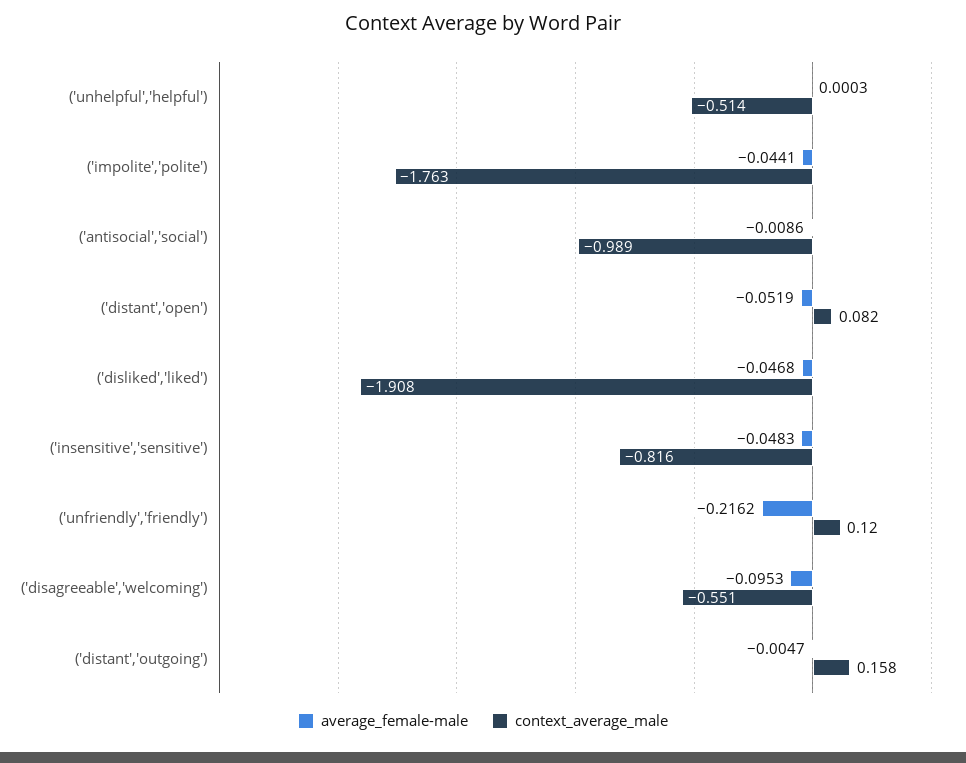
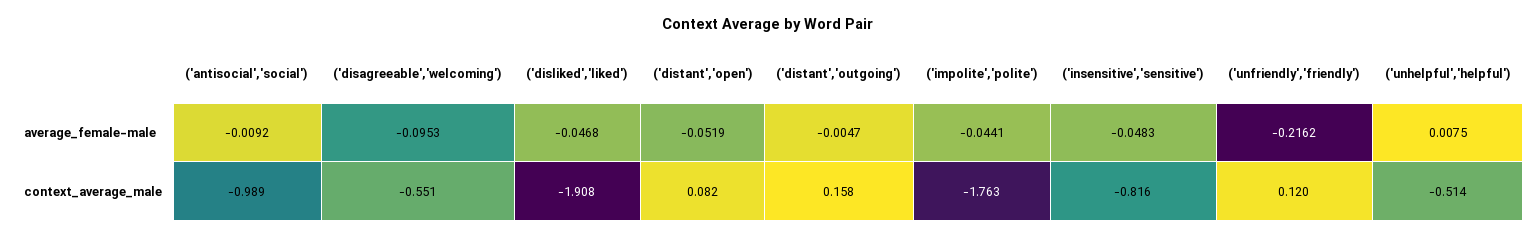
average_female-male, ('unhelpful','helpful'): 0.0003 -> 0.0075
average_female-male, ('antisocial','social'): -0.0086 -> -0.0092

